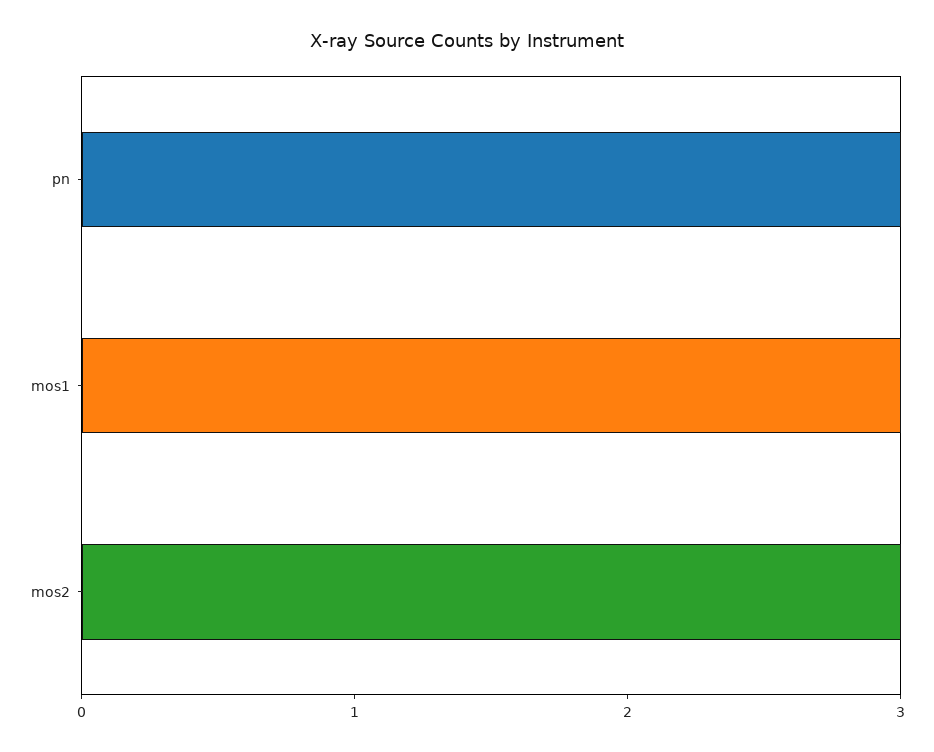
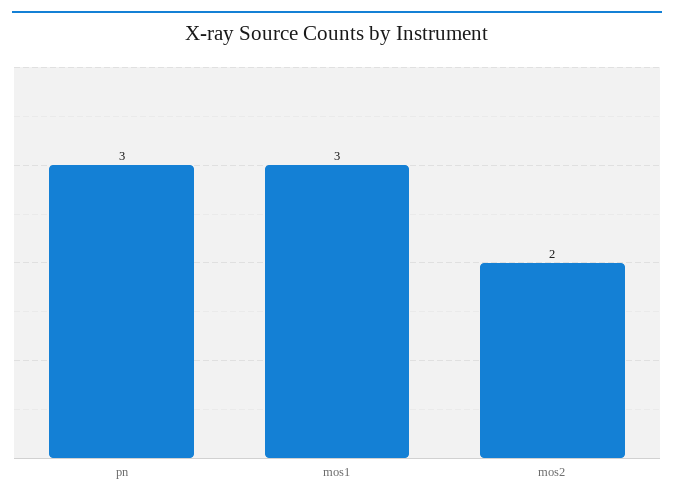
mos2: 3 -> 2

